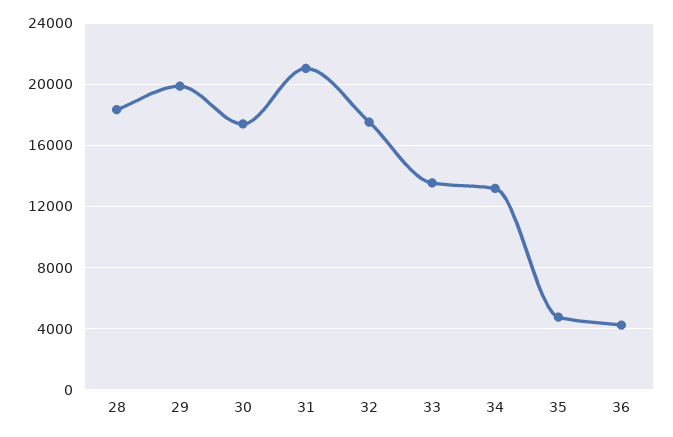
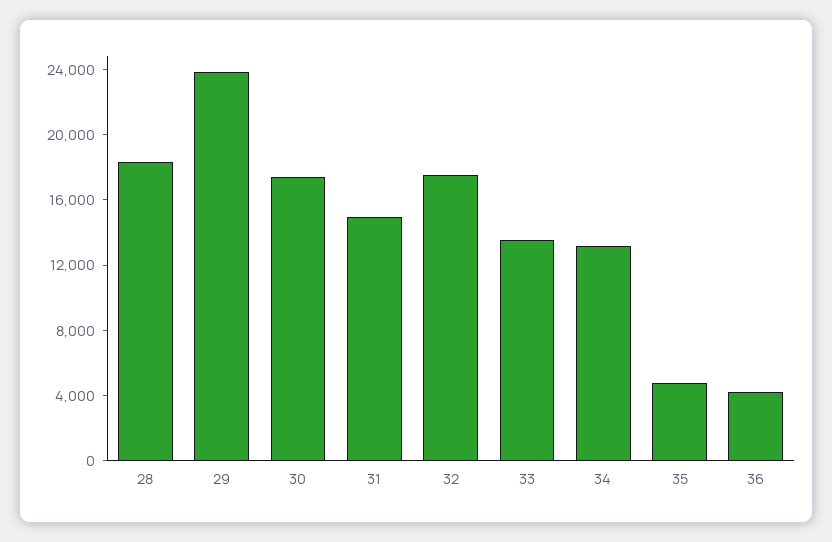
29: 20000 -> 24000
31: 21000 -> 15000

